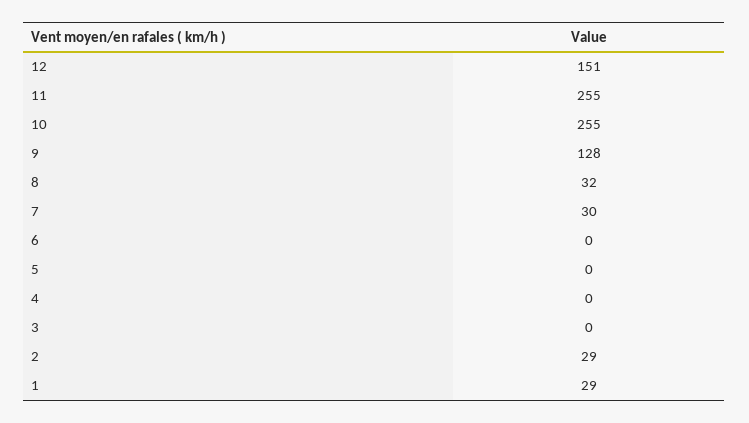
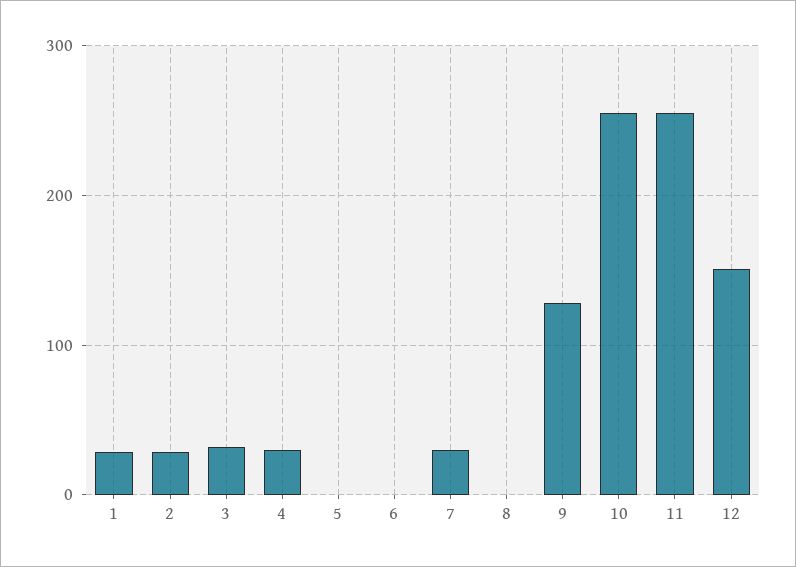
8: 32 -> 0
4: 0 -> 30
3: 0 -> 30

